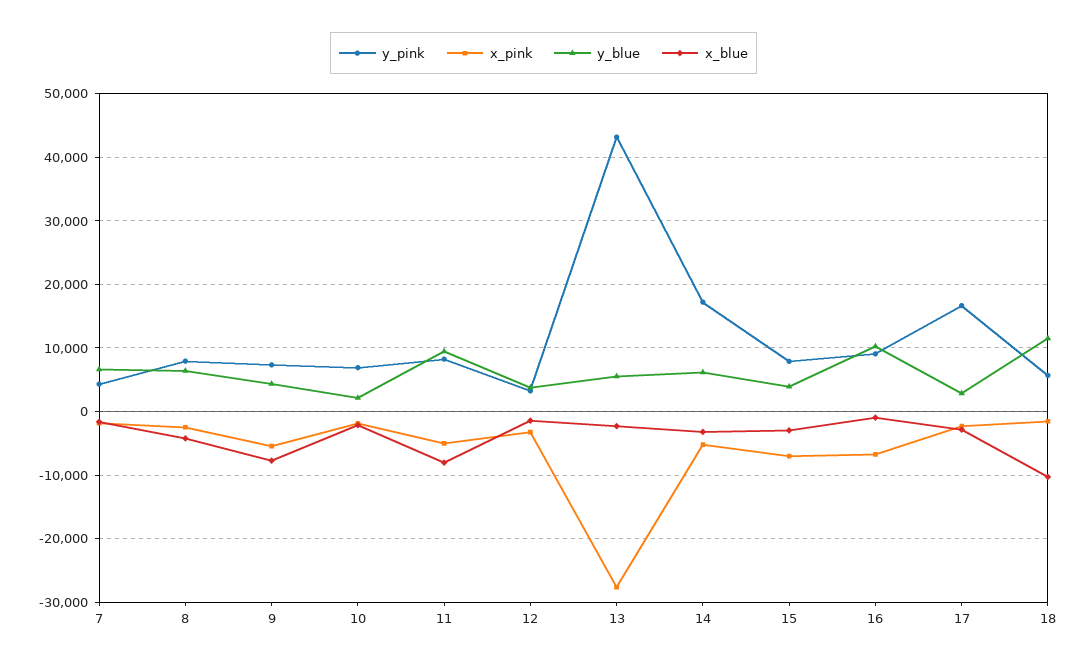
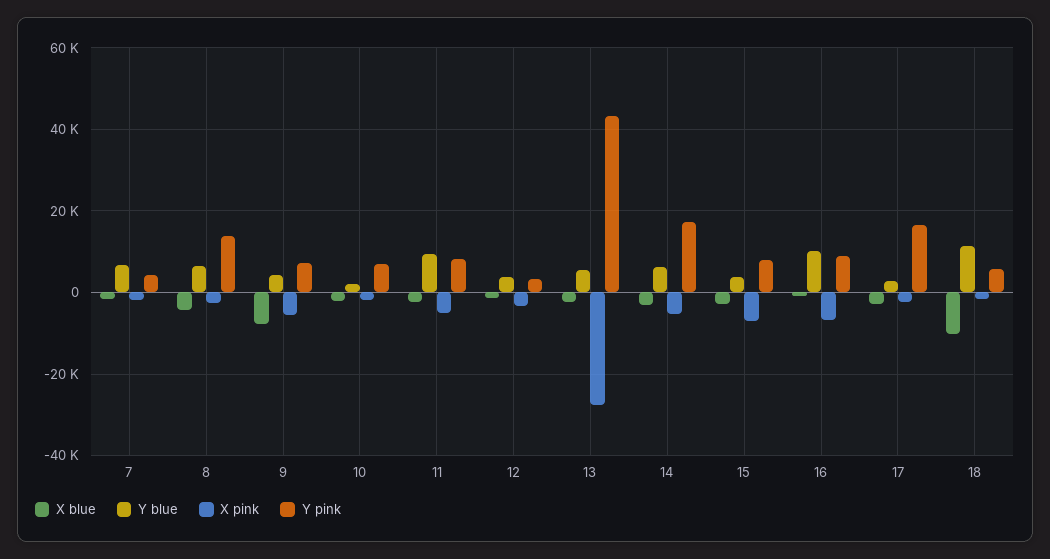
y_pink, 8: 8000 -> 14000
x_blue, 11: -8000 -> -2000

